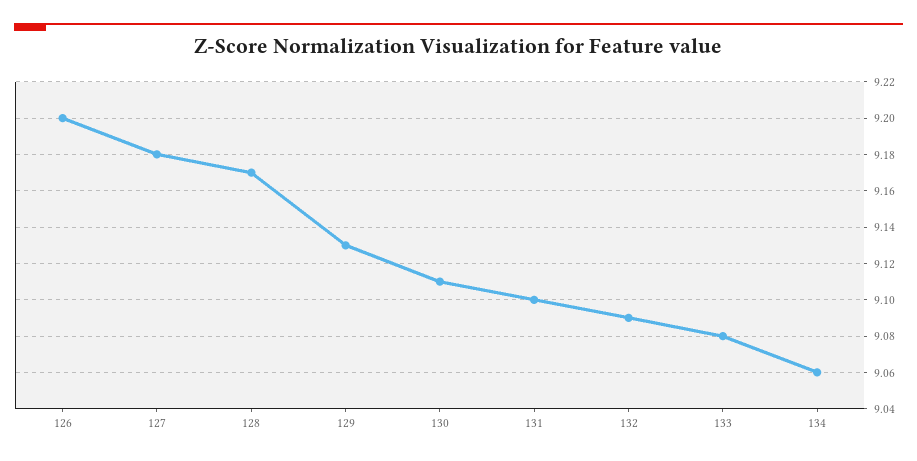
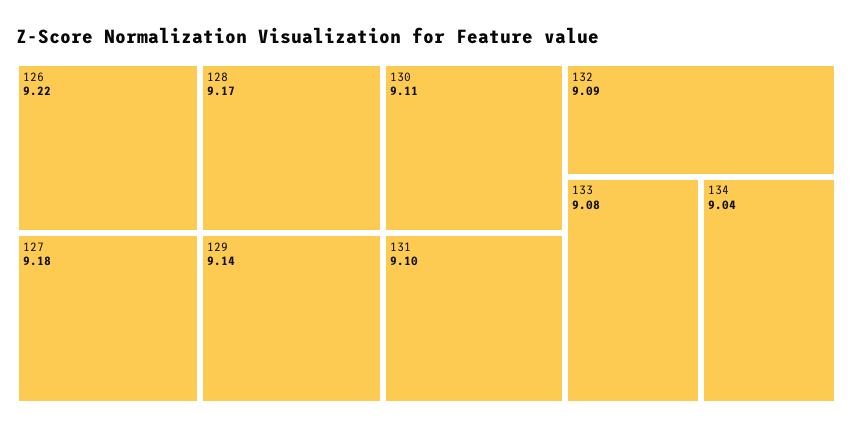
126: 9.2 -> 9.22
129: 9.13 -> 9.14
134: 9.06 -> 9.04

